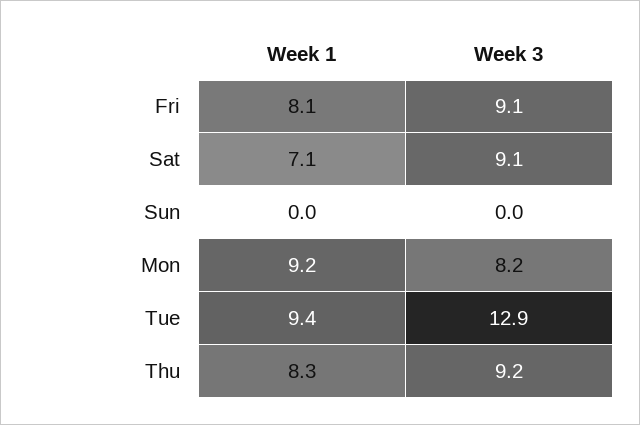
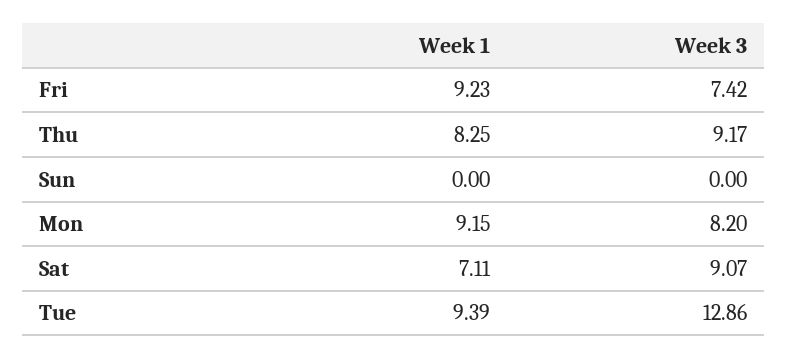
Week 1, Fri: 8.1 -> 9.23
Week 3, Fri: 9.1 -> 7.42

